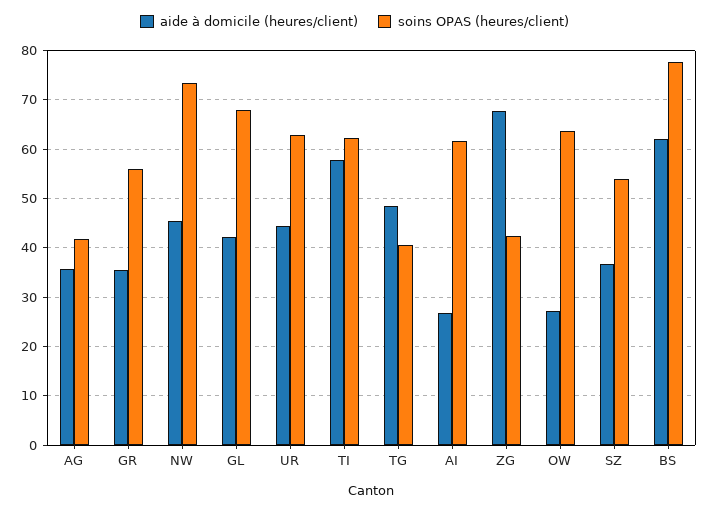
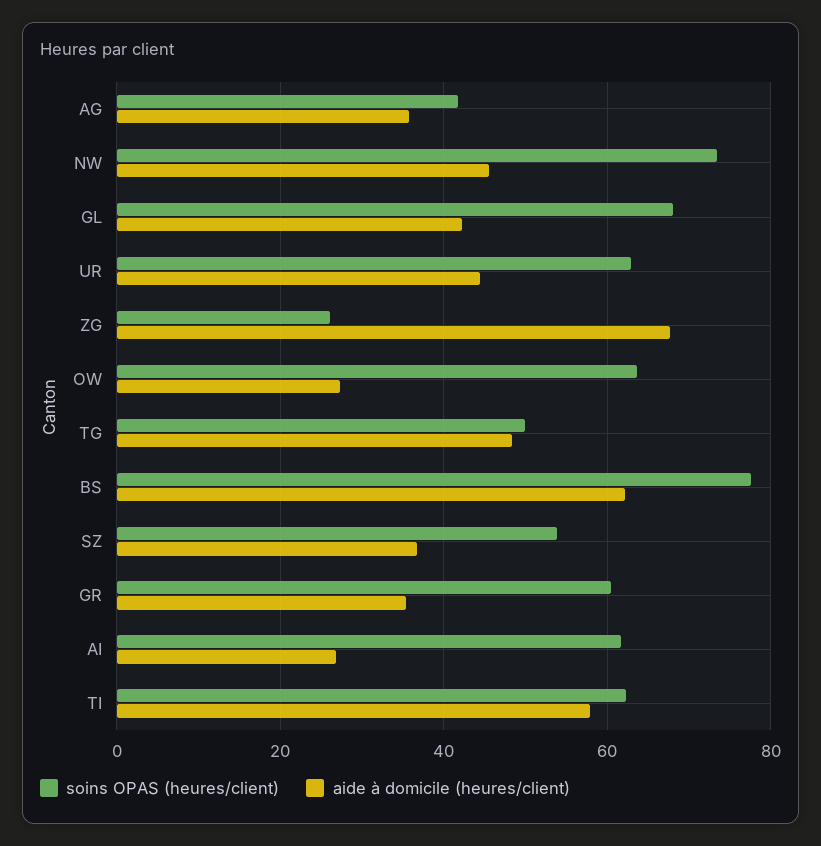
soins OPAS (heures/client), GR: 56 -> 60
soins OPAS (heures/client), TG: 40 -> 50
soins OPAS (heures/client), ZG: 42 -> 26

